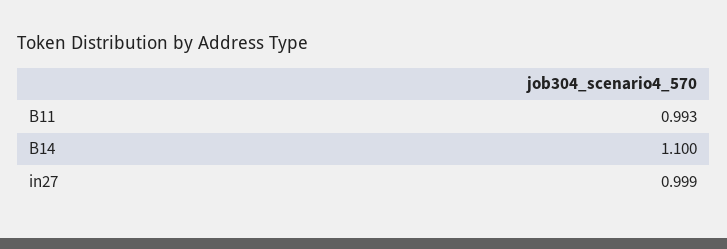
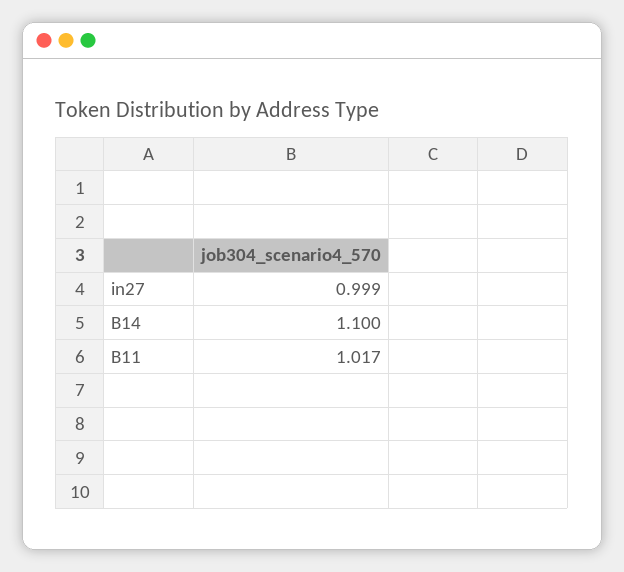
B11: 0.993 -> 1.017

